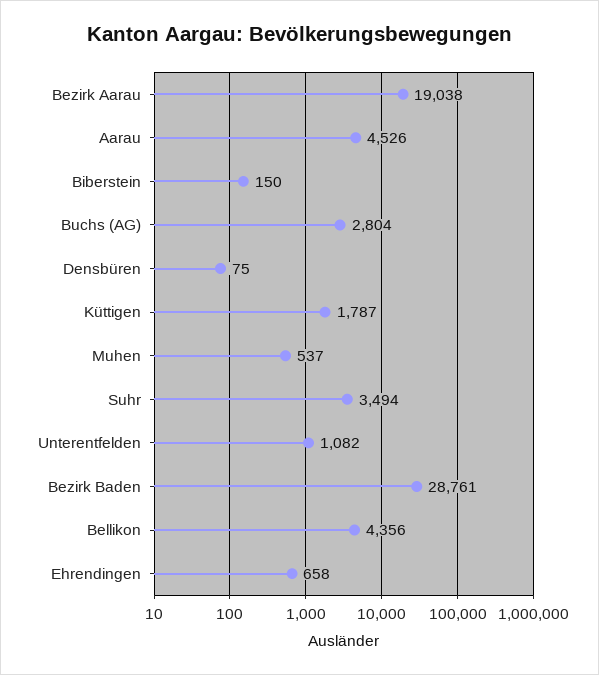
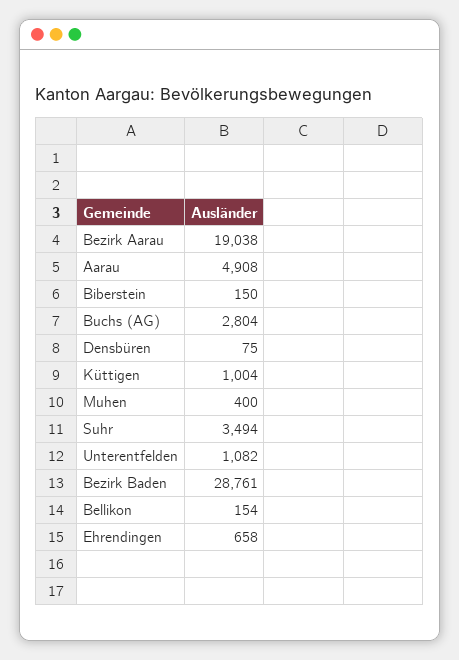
Aarau: 4526 -> 4908
Küttigen: 1787 -> 1004
Muhen: 537 -> 400
Bellikon: 4356 -> 154

